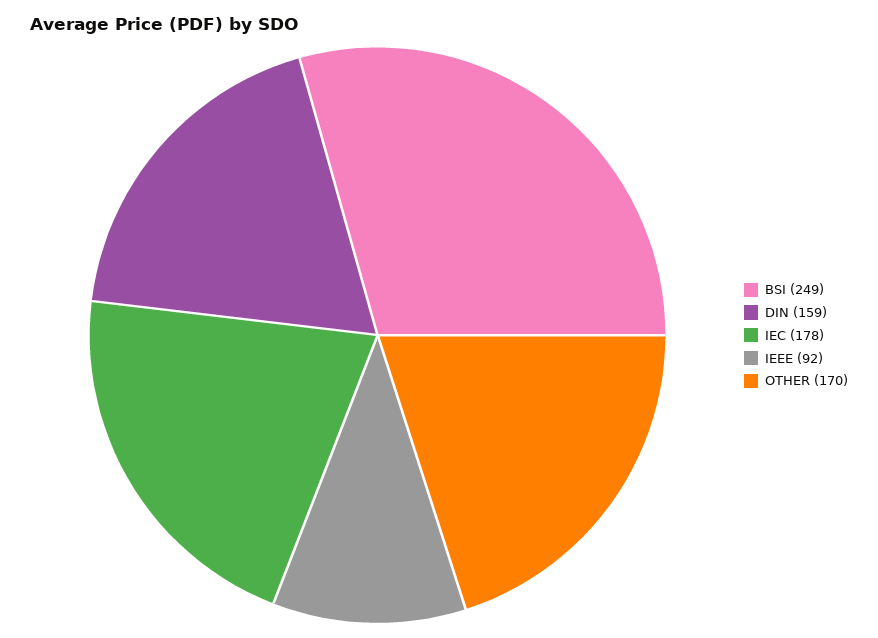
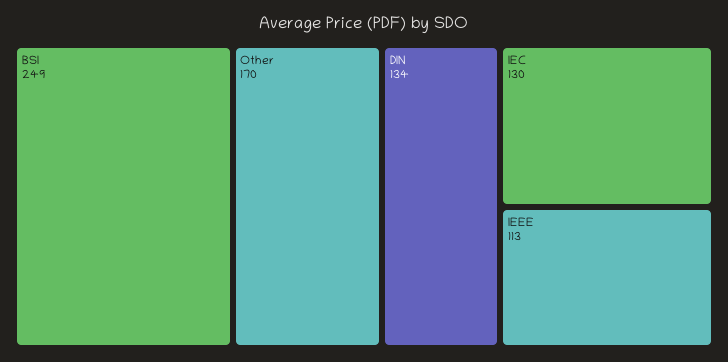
DIN: 159 -> 134
IEC: 178 -> 130
IEEE: 92 -> 113

